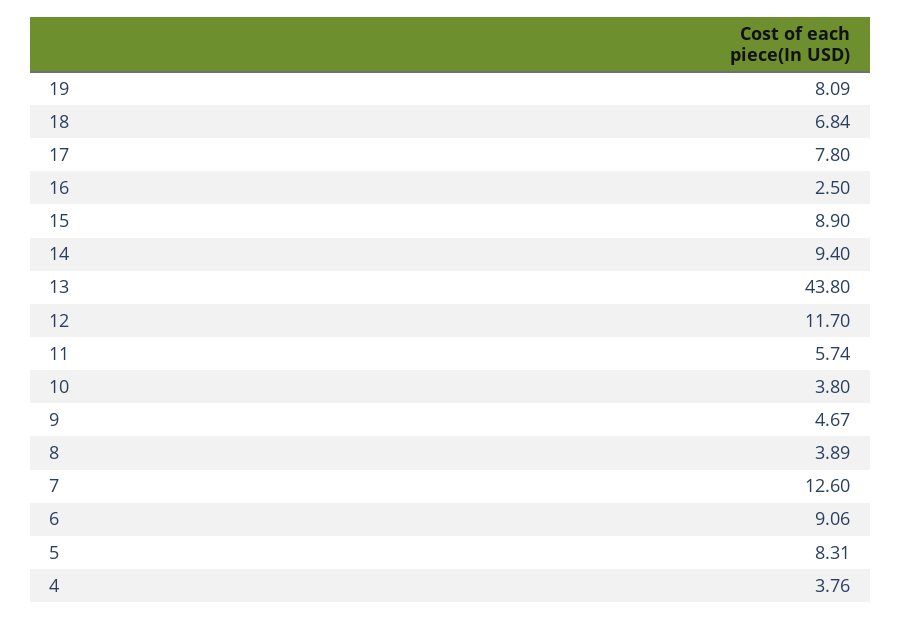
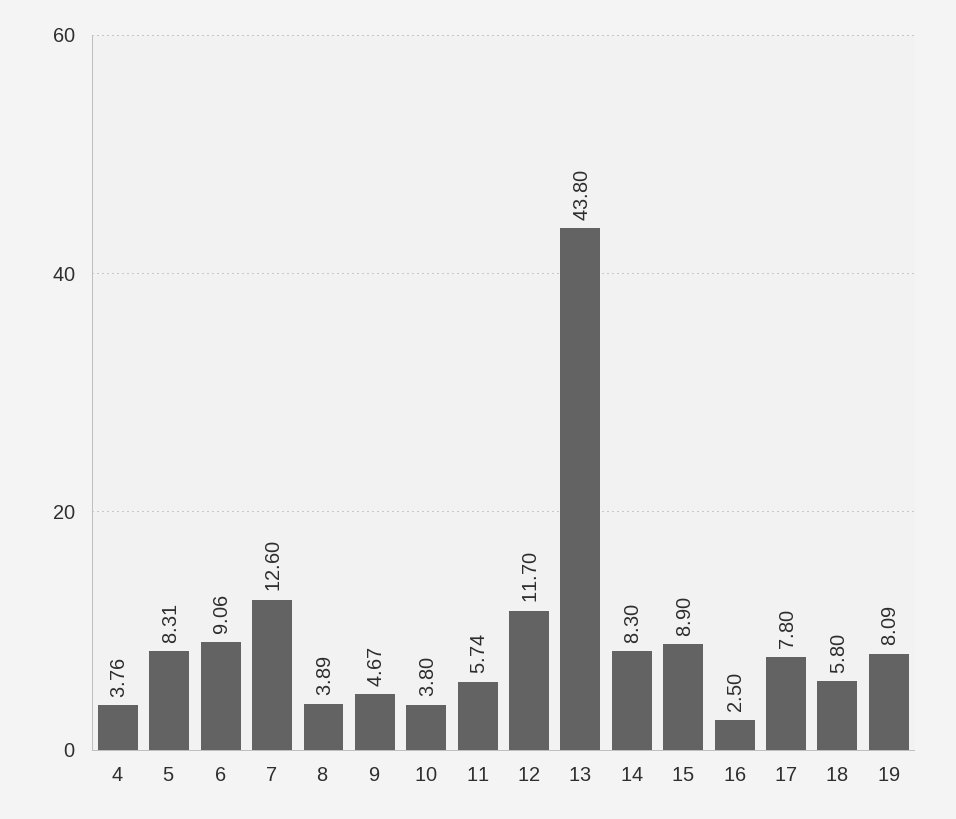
18: 6.84 -> 5.8
14: 9.4 -> 8.3

